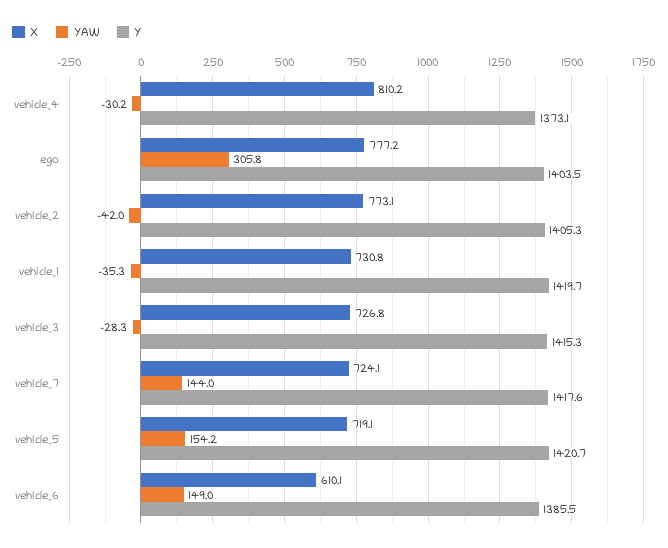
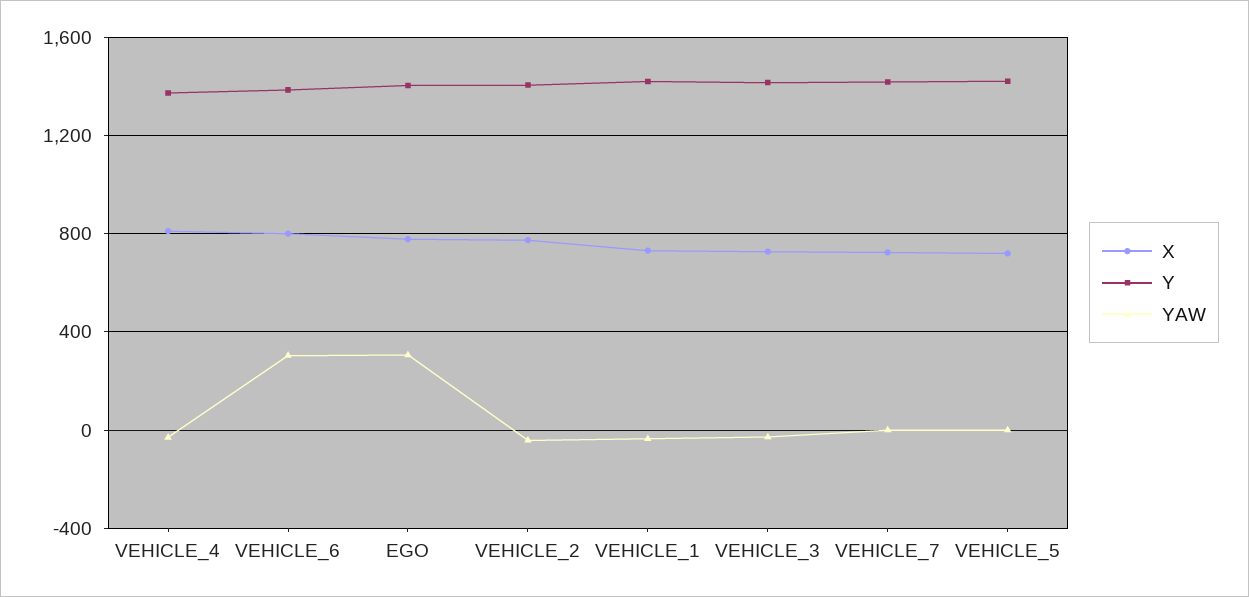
YAW, vehicle_7: 144 -> 0
YAW, vehicle_5: 154.2 -> 0
X, vehicle_6: 610.1 -> 800
YAW, vehicle_6: 149 -> 300

